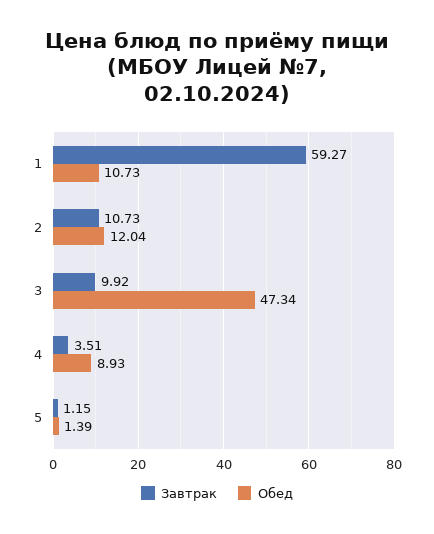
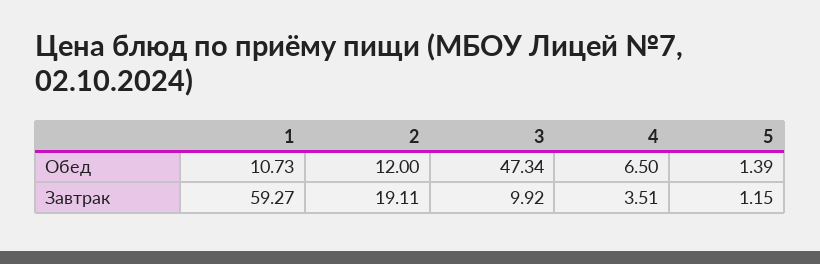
Завтрак, 2: 10.73 -> 19.11
Обед, 2: 12.04 -> 12
Обед, 4: 8.93 -> 6.5

